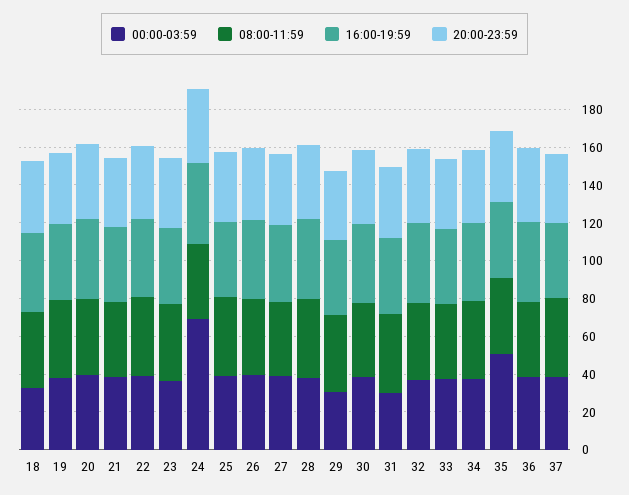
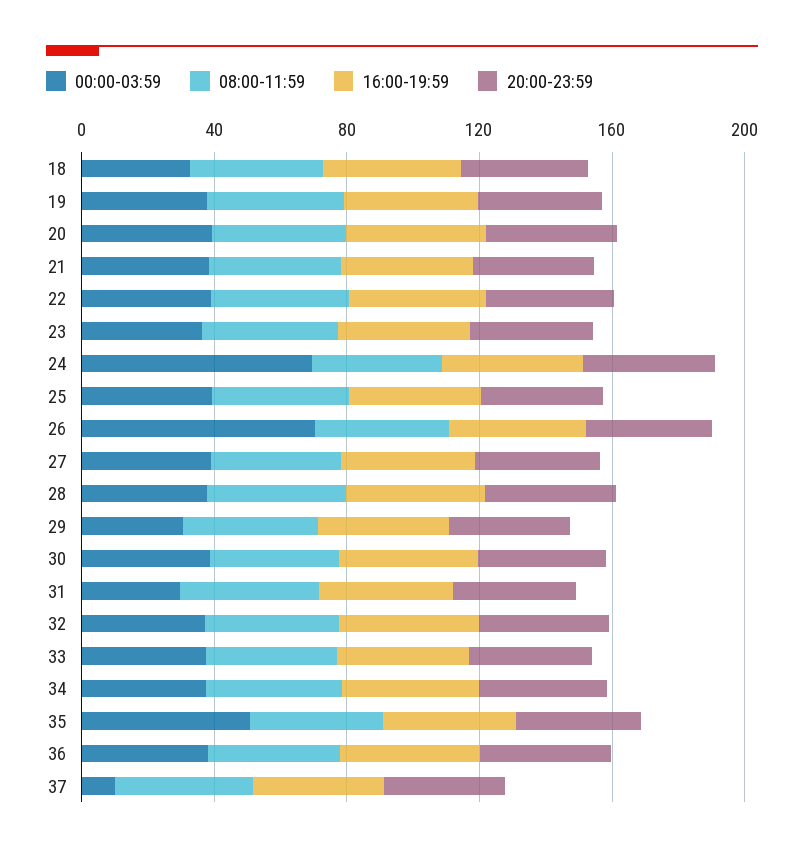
00:00-03:59, 26: 40 -> 70
00:00-03:59, 37: 40 -> 10

